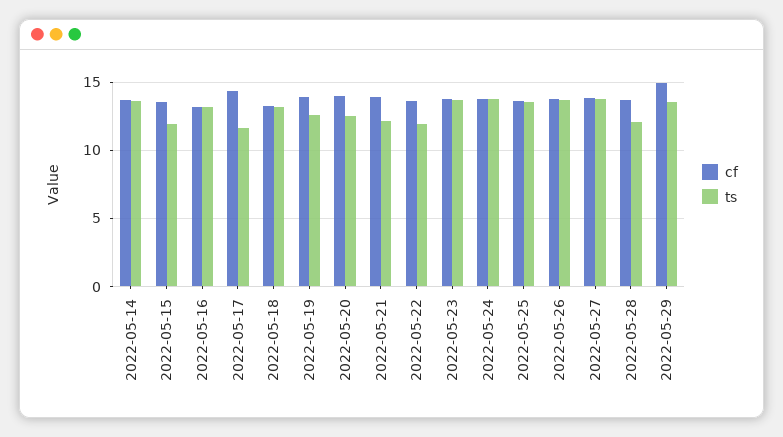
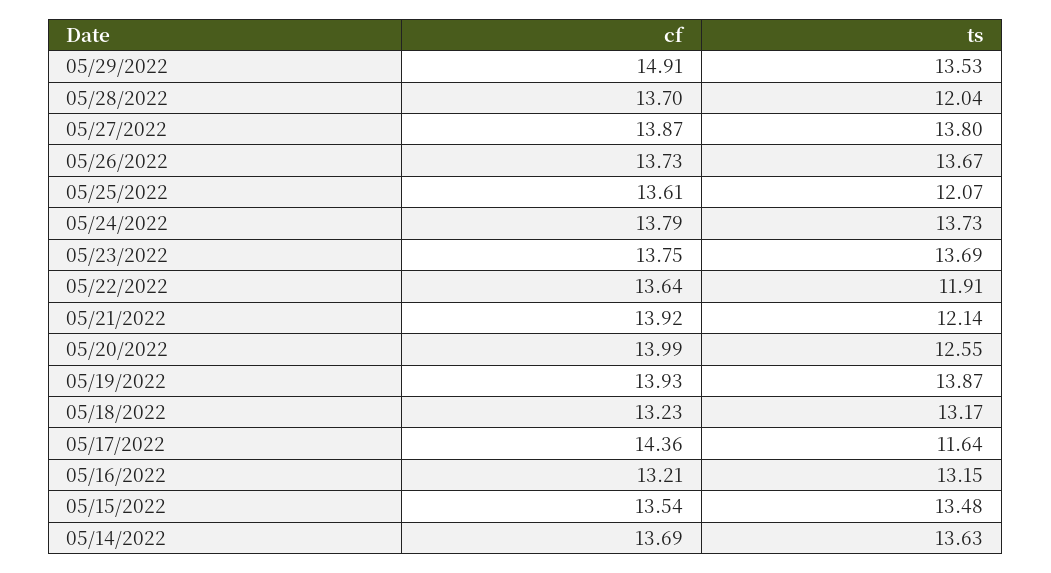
ts, 2022-05-15: 12 -> 13.48
ts, 2022-05-19: 12.5 -> 13.87
ts, 2022-05-25: 13.5 -> 12.07

